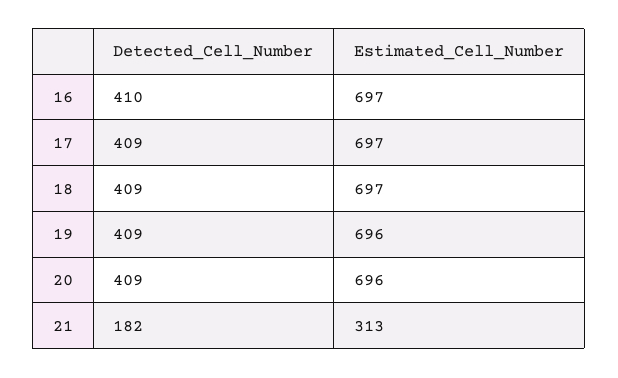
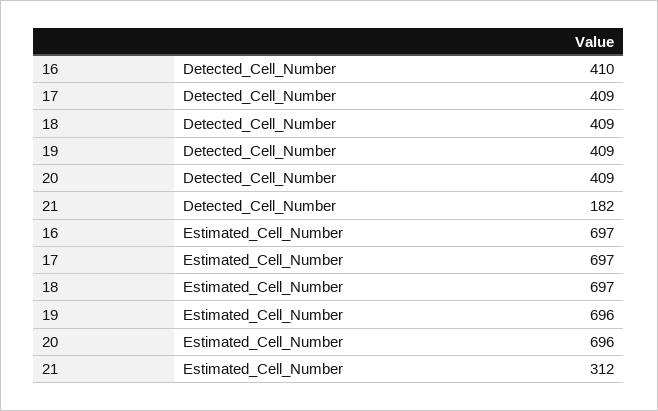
Estimated_Cell_Number, 21: 313 -> 312

